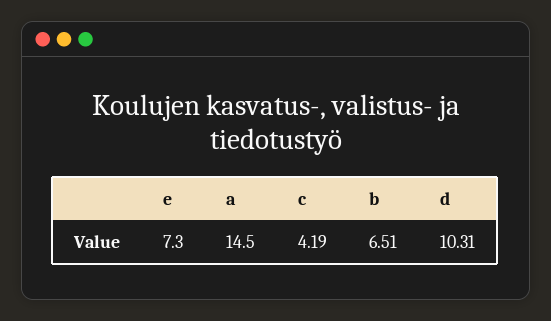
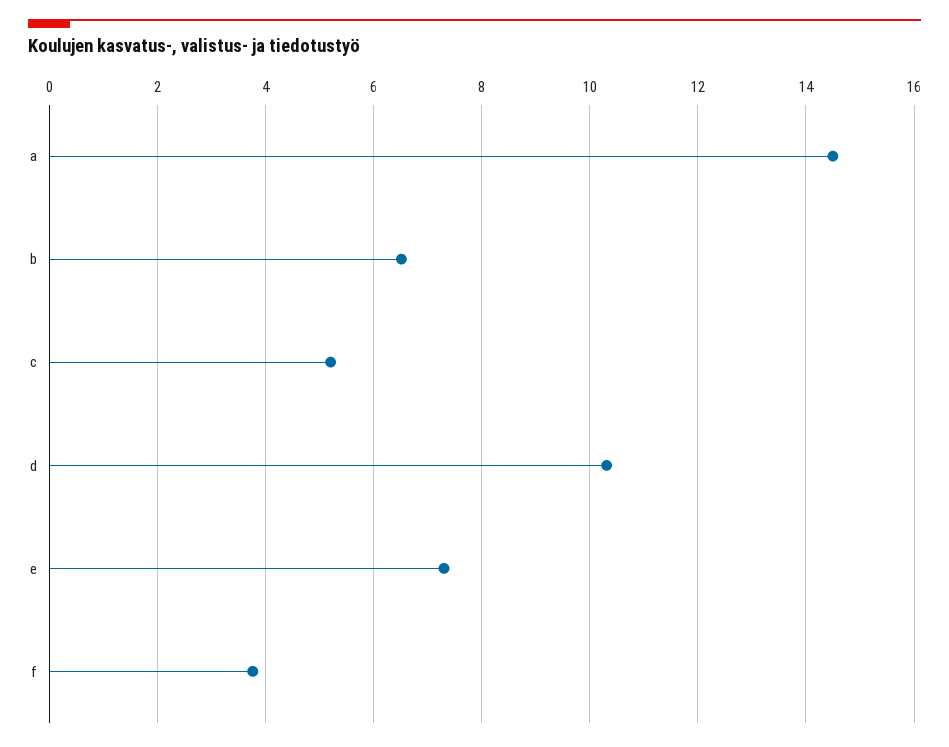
c: 4.19 -> 5.2
f: none -> 3.8

